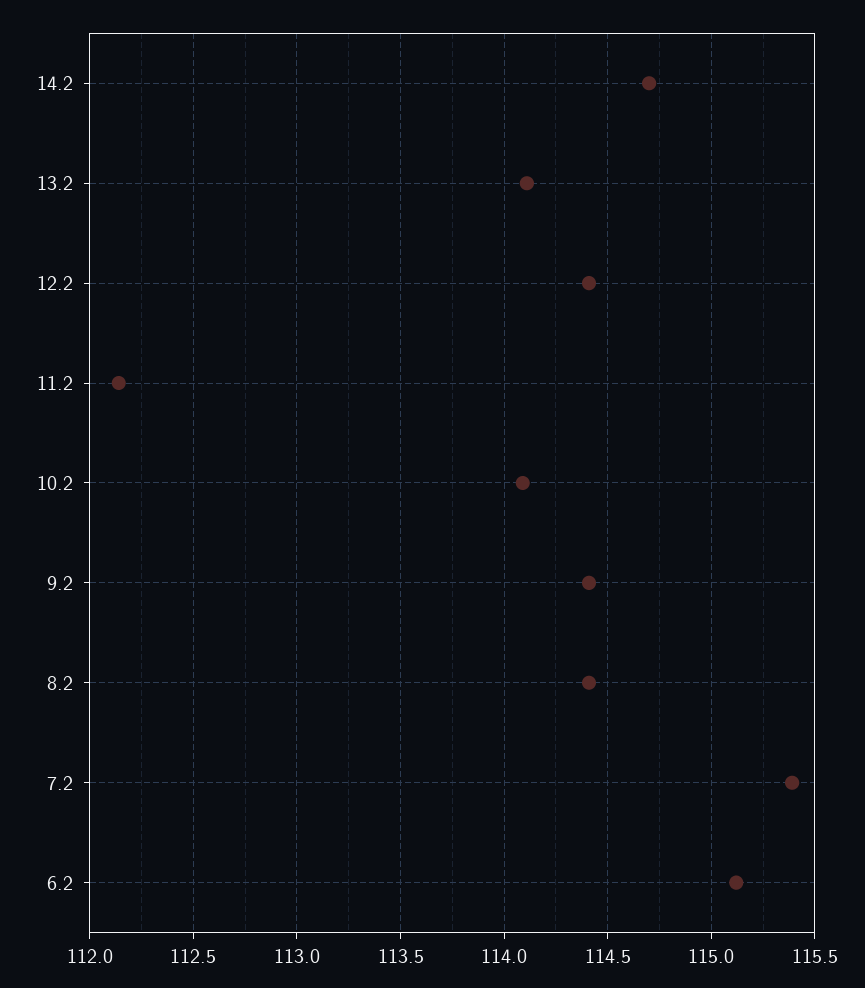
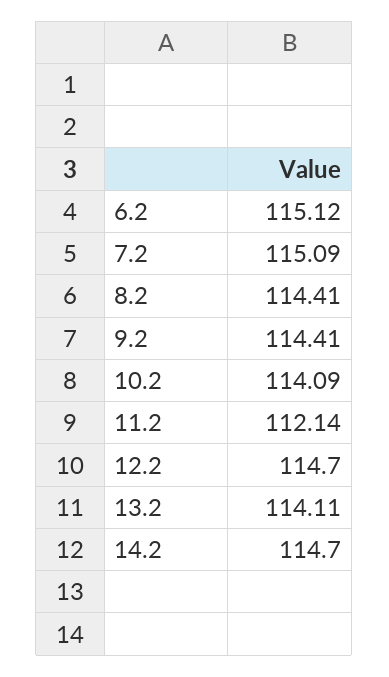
12.2: 114.4 -> 114.7
7.2: 115.4 -> 115.09

